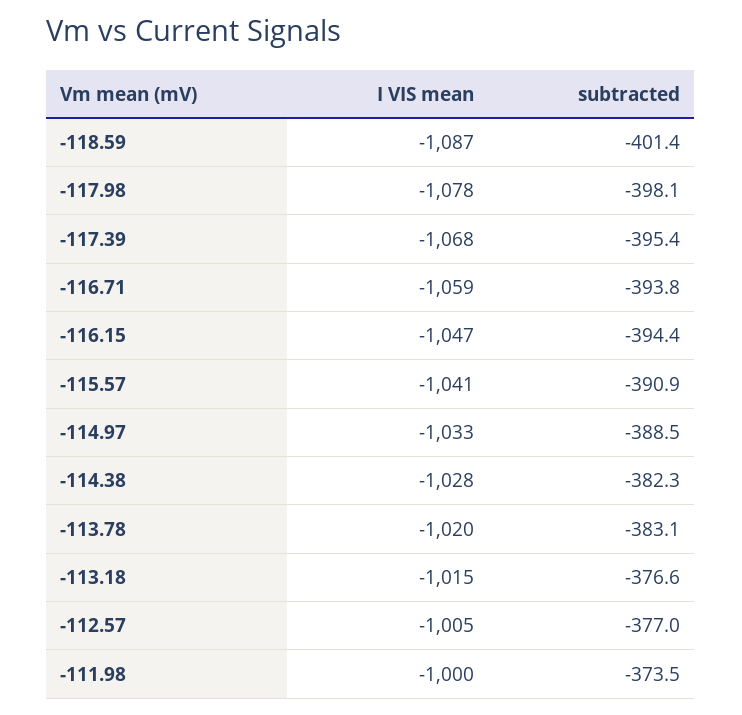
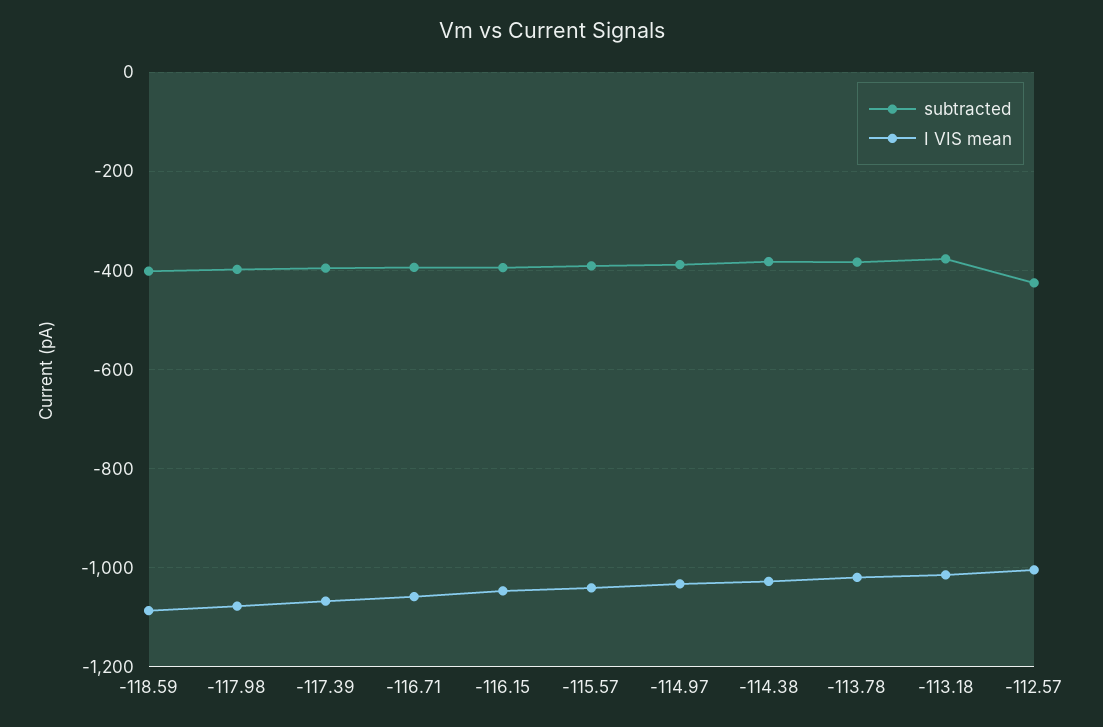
subtracted, -112.57: -377 -> -420
I VIS mean, -111.98: -1000 -> none
subtracted, -111.98: -373.5 -> none

